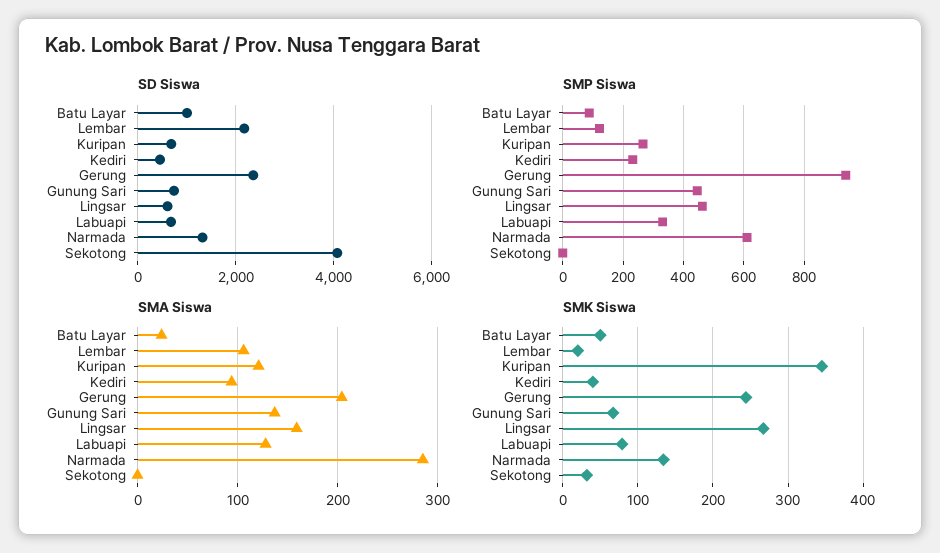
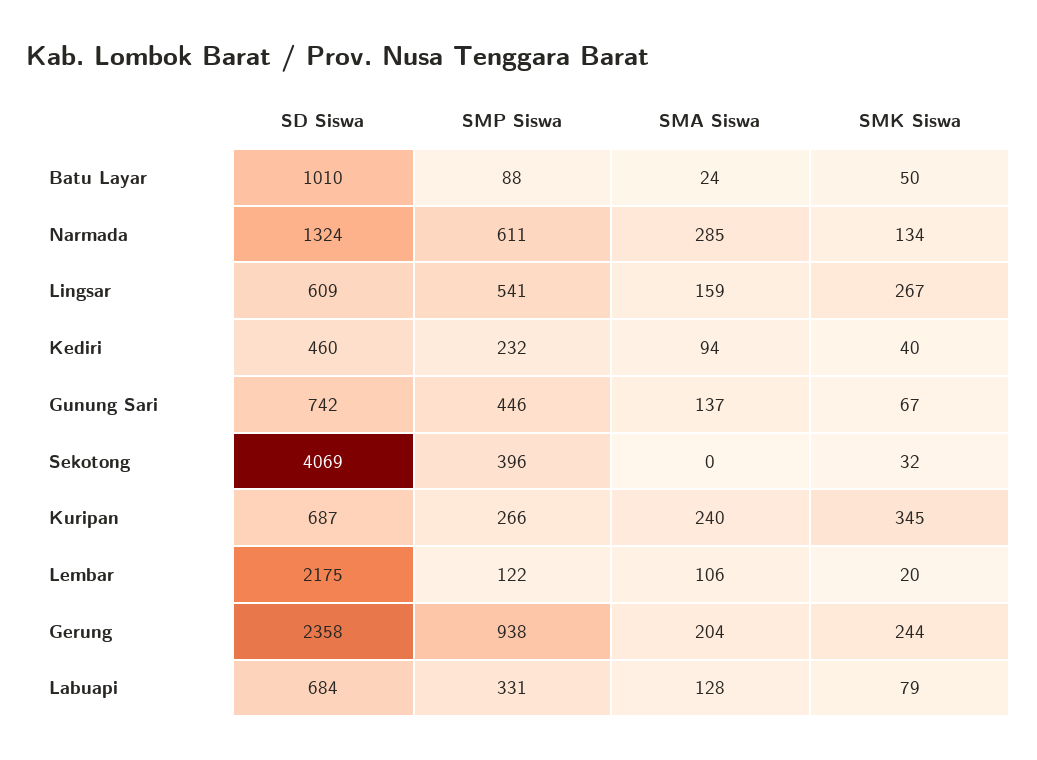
SMP Siswa, Lingsar: 460 -> 541
SMP Siswa, Sekotong: 0 -> 396
SMA Siswa, Kuripan: 120 -> 240

